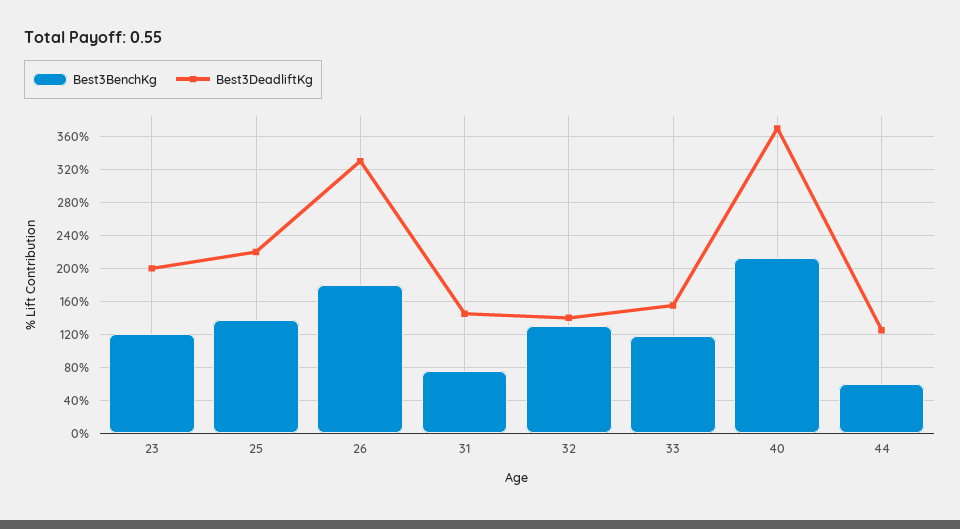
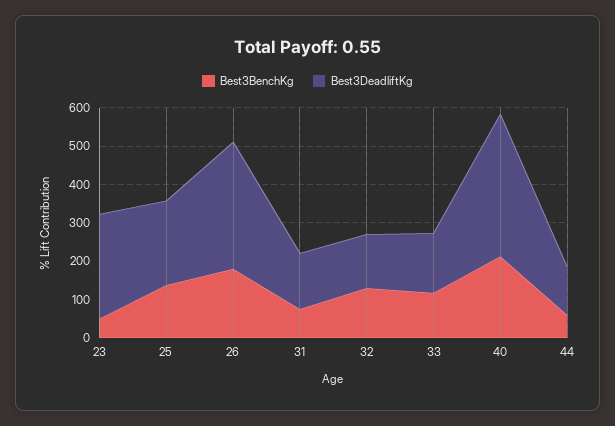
Best3BenchKg, 23: 120 -> 50
Best3DeadliftKg, 23: 200 -> 275

